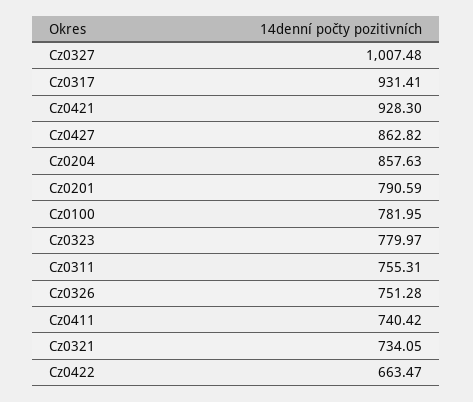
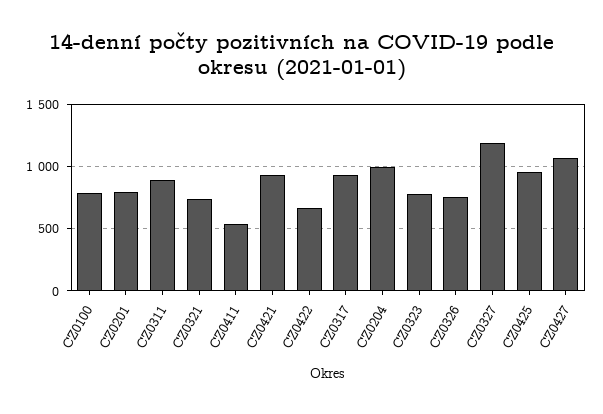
Cz0327: 1007.48 -> 1200
Cz0427: 862.82 -> 1050
Cz0204: 857.63 -> 1000
Cz0311: 755.31 -> 900
Cz0411: 740.42 -> 550
CZ0425: none -> 950

